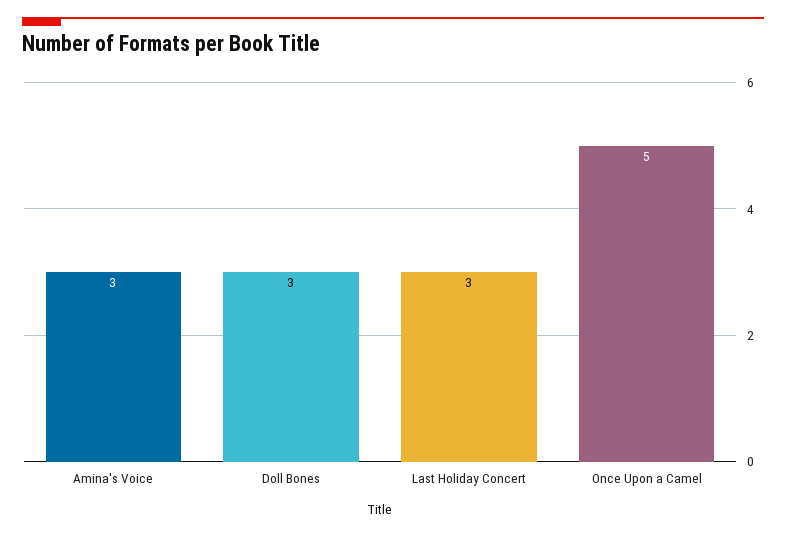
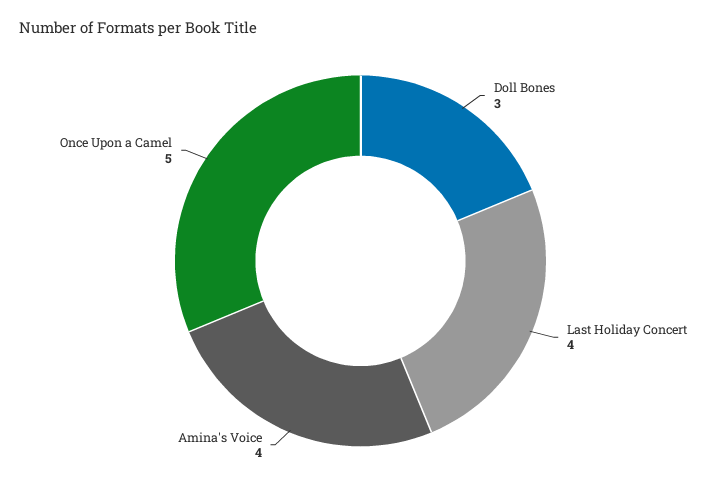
Amina's Voice: 3 -> 4
Last Holiday Concert: 3 -> 4

